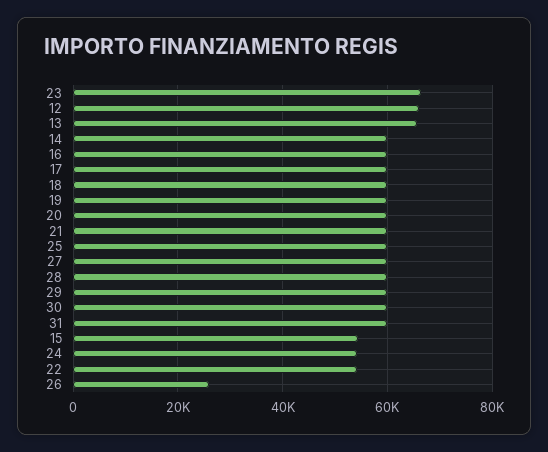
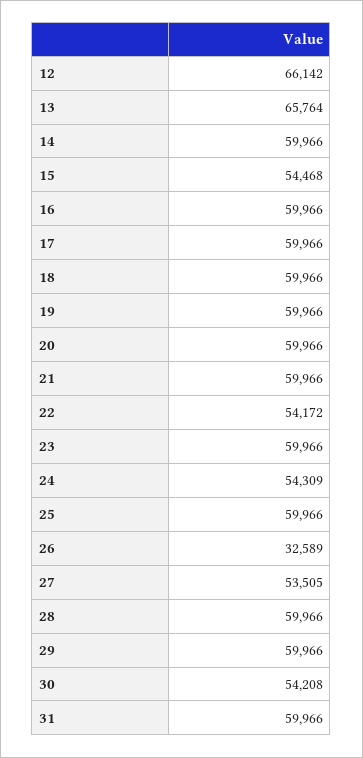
23: 66000 -> 59966
27: 60000 -> 53505
30: 60000 -> 54208
26: 26000 -> 32589

